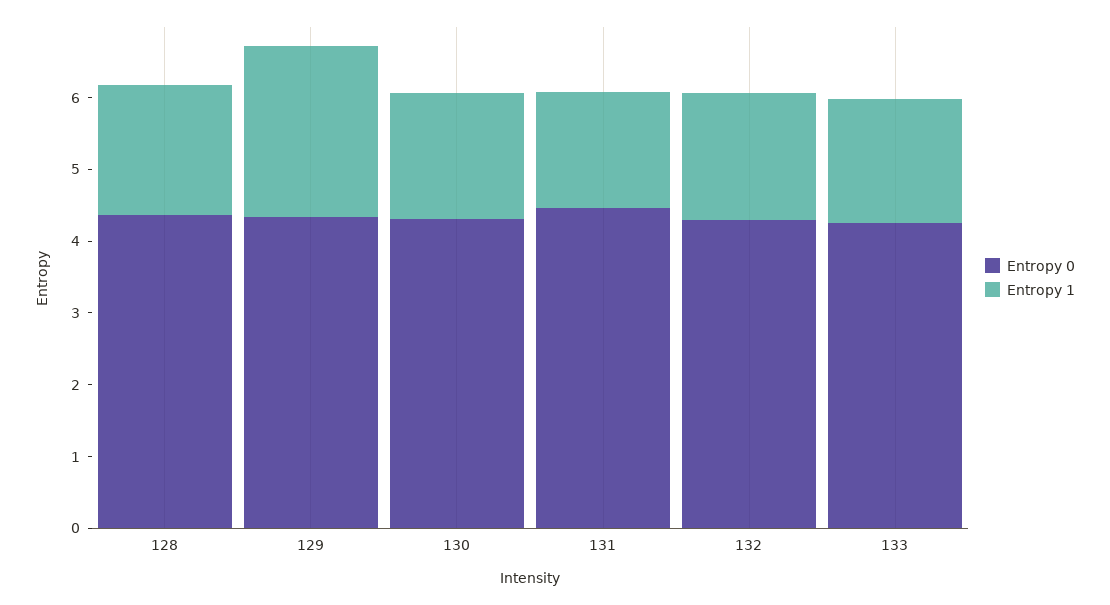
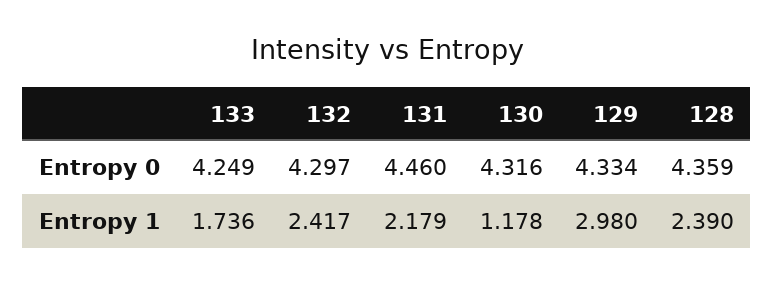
Entropy 1, 128: 1.8 -> 2.39
Entropy 1, 129: 2.4 -> 2.98
Entropy 1, 130: 1.8 -> 1.178
Entropy 1, 131: 1.6 -> 2.179
Entropy 1, 132: 1.8 -> 2.417

